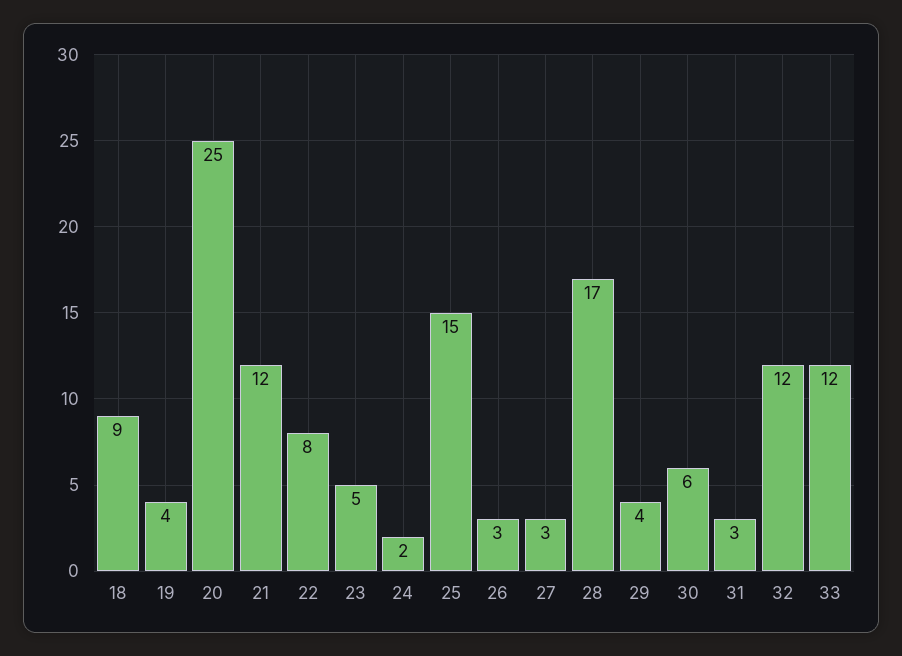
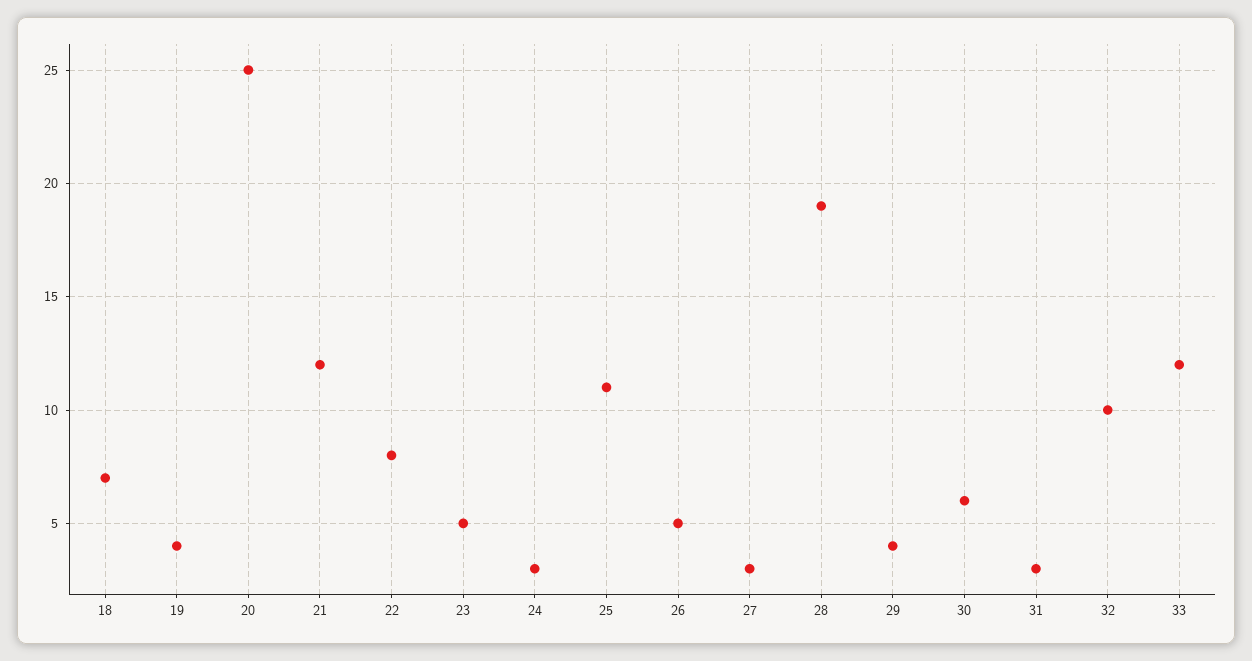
18: 9 -> 7
24: 2 -> 3
25: 15 -> 11
26: 3 -> 5
28: 17 -> 19
32: 12 -> 10

